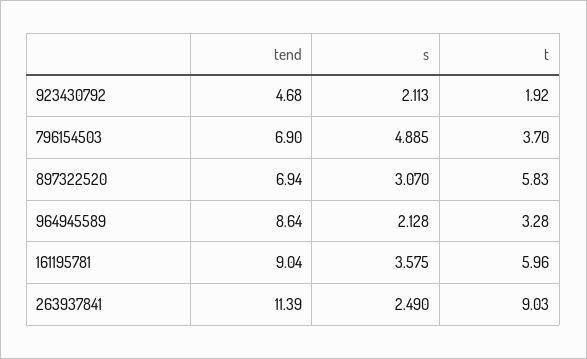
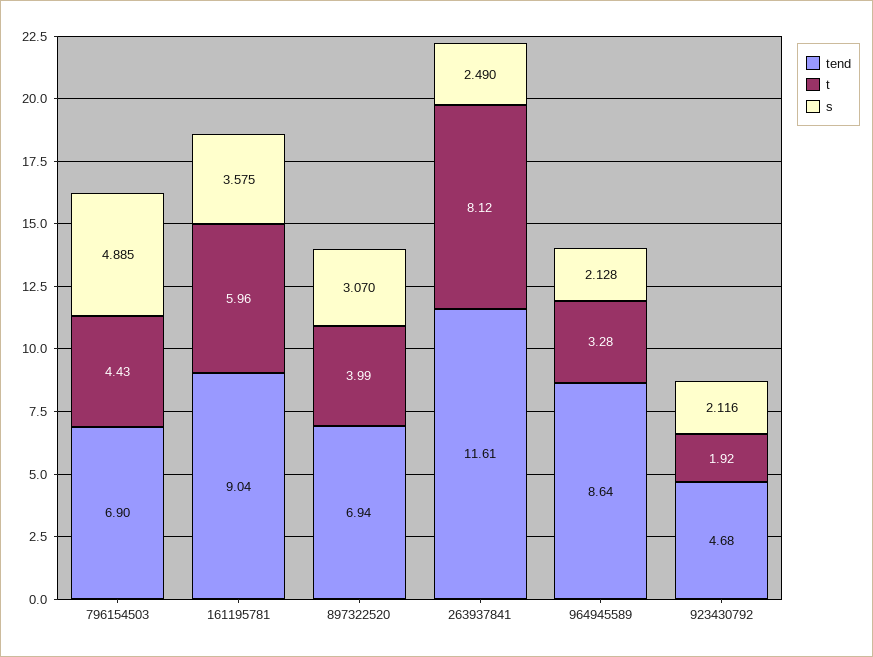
s, 923430792: 2.113 -> 2.116
t, 796154503: 3.7 -> 4.43
t, 897322520: 5.83 -> 3.99
tend, 263937841: 11.39 -> 11.61
t, 263937841: 9.03 -> 8.12

